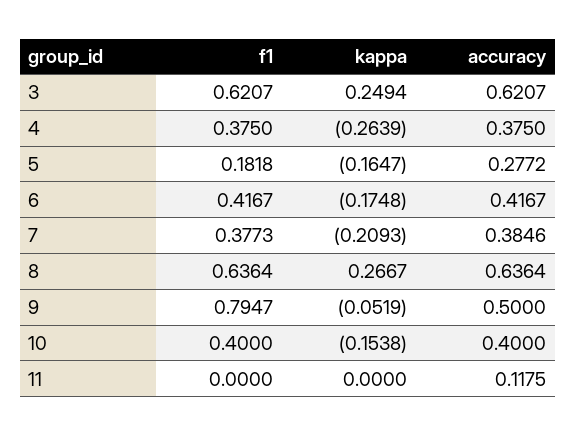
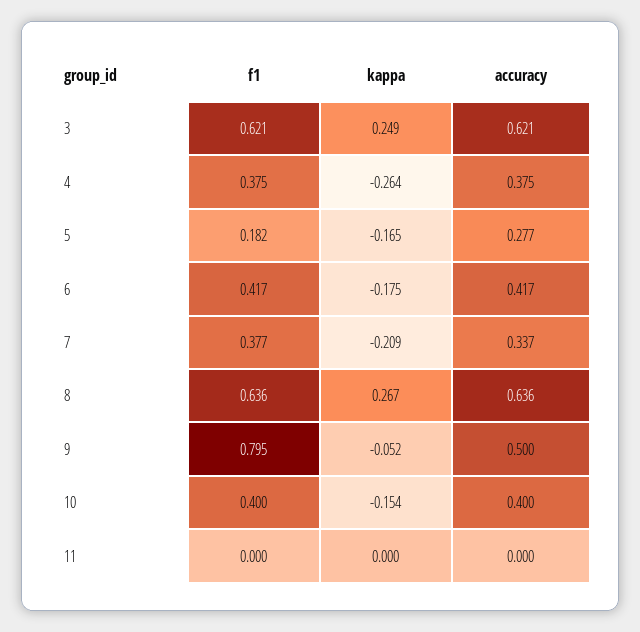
accuracy, 7: 0.3846 -> 0.337
accuracy, 11: 0.1175 -> 0

